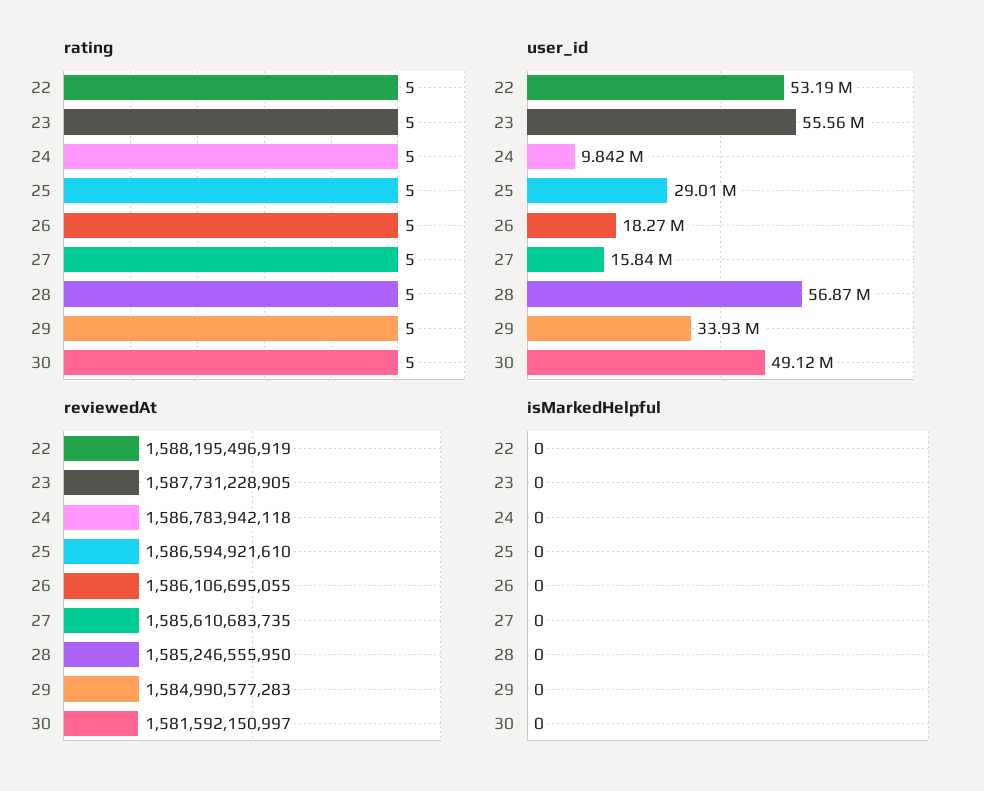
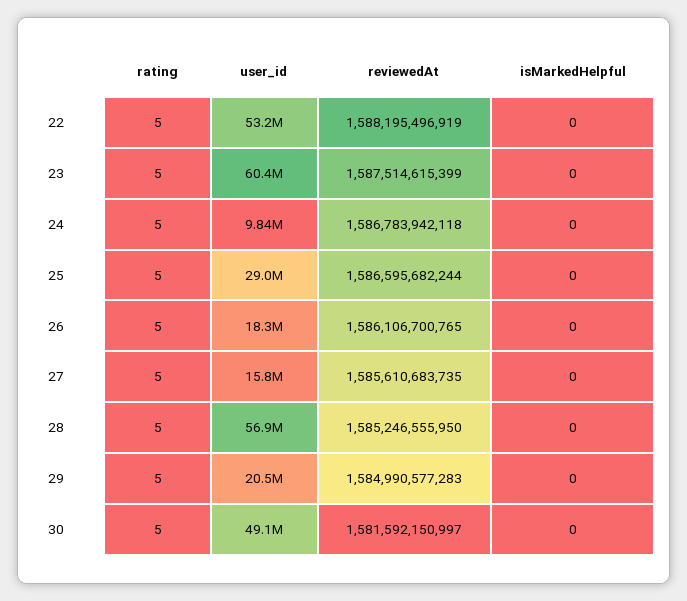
user_id, 23: 55560000 -> 60400000
user_id, 29: 33930000 -> 20500000
reviewedAt, 23: 1587731228905 -> 1587514615399
reviewedAt, 25: 1586594921610 -> 1586595682244
reviewedAt, 26: 1586106695055 -> 1586106700765

